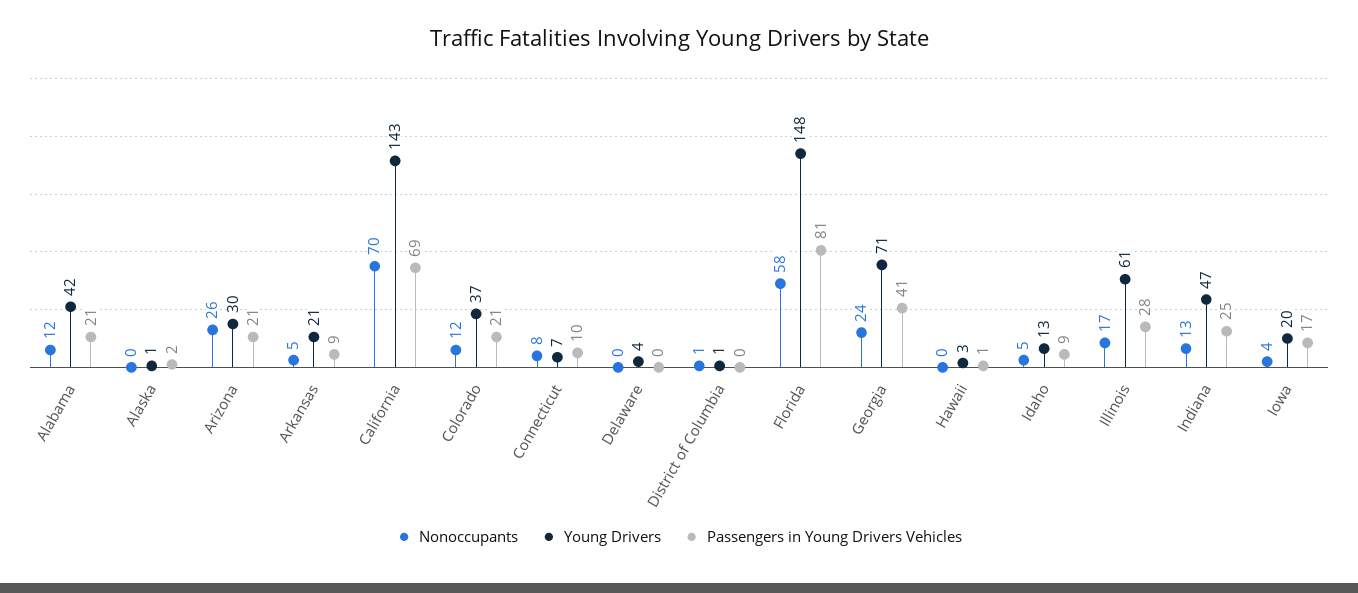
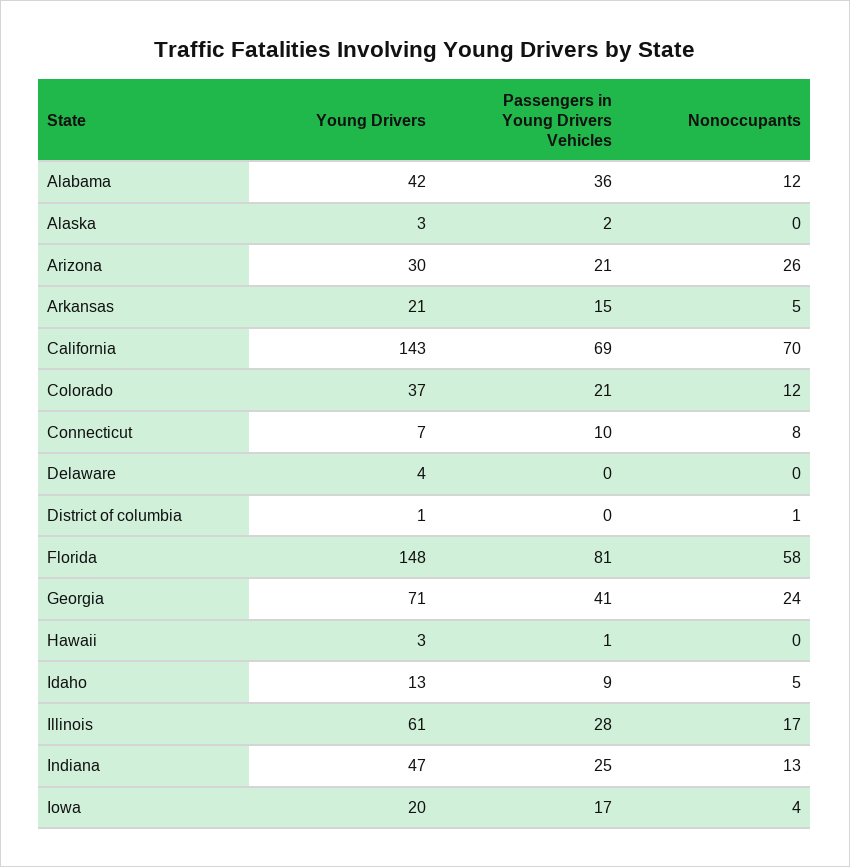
Passengers in Young Drivers Vehicles, Alabama: 21 -> 36
Young Drivers, Alaska: 1 -> 3
Passengers in Young Drivers Vehicles, Arkansas: 9 -> 15

